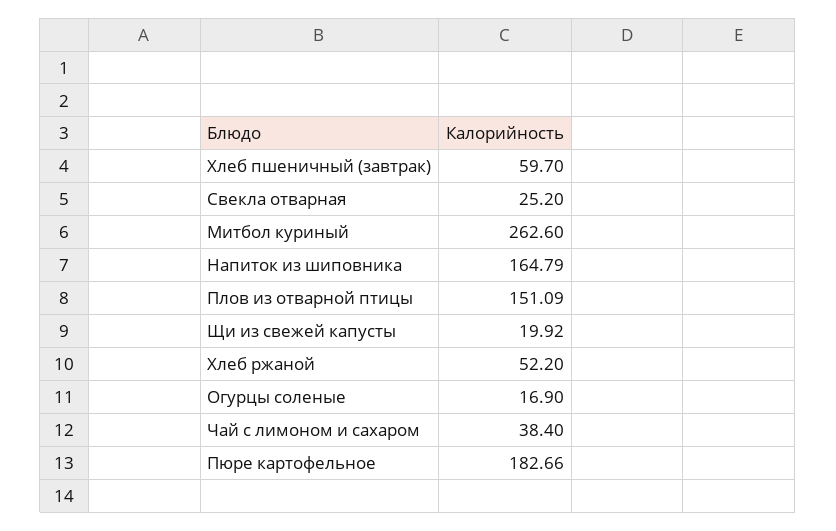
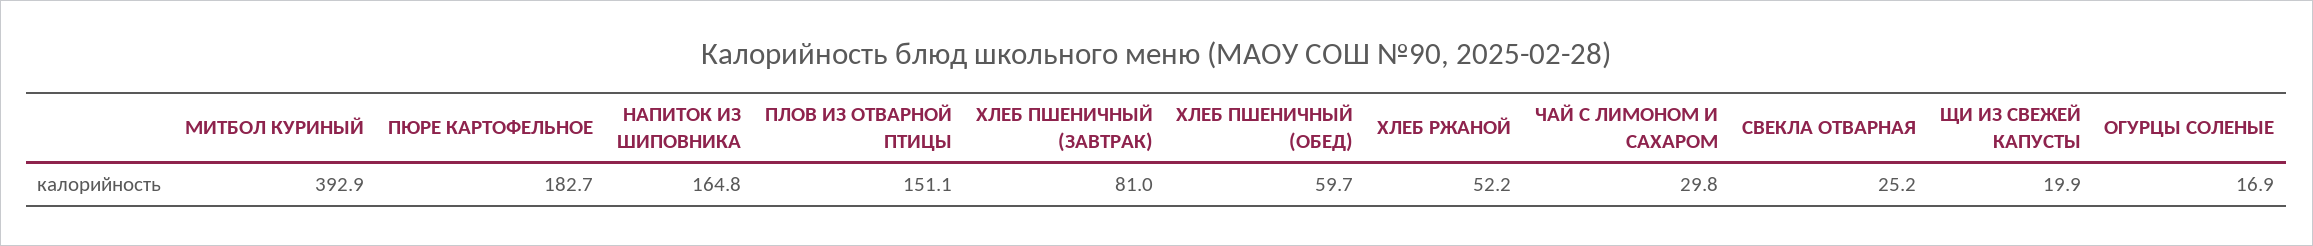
Хлеб пшеничный (завтрак): 59.7 -> 81
Митбол куриный: 262.6 -> 392.9
Чай с лимоном и сахаром: 38.4 -> 29.8
ХЛЕБ ПШЕНИЧНЫЙ (ОБЕД): none -> 59.7

